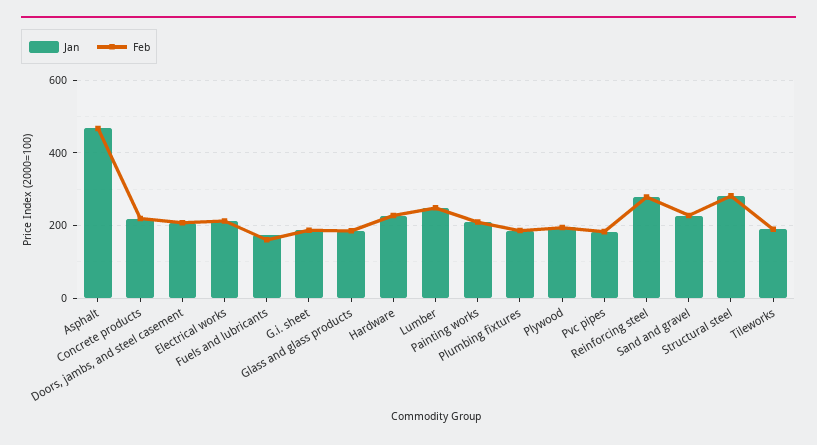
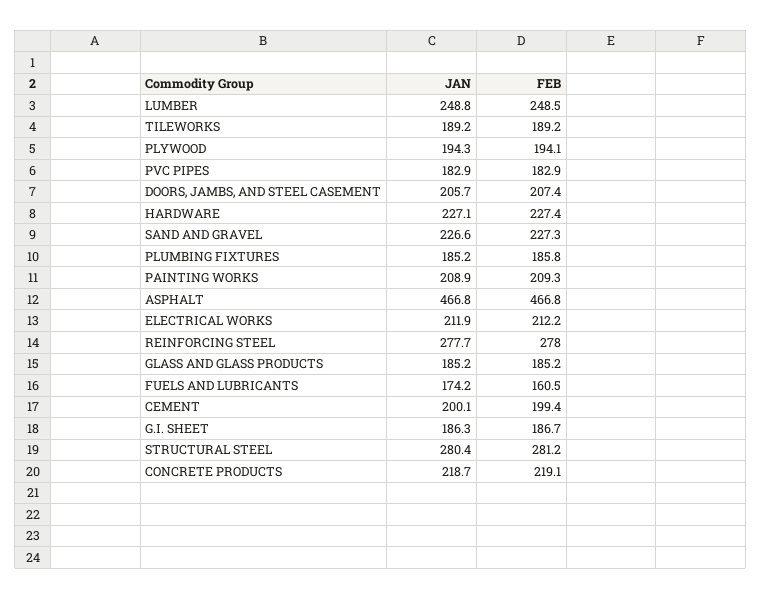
Jan, CEMENT: none -> 200.1
Feb, CEMENT: none -> 199.4

